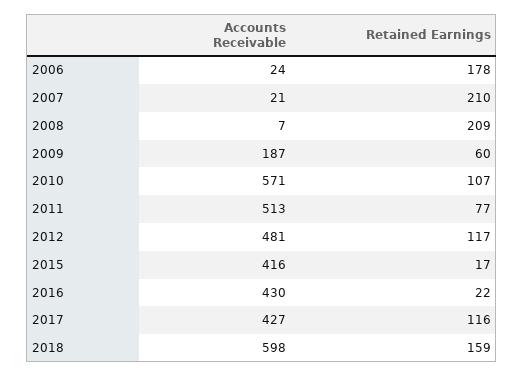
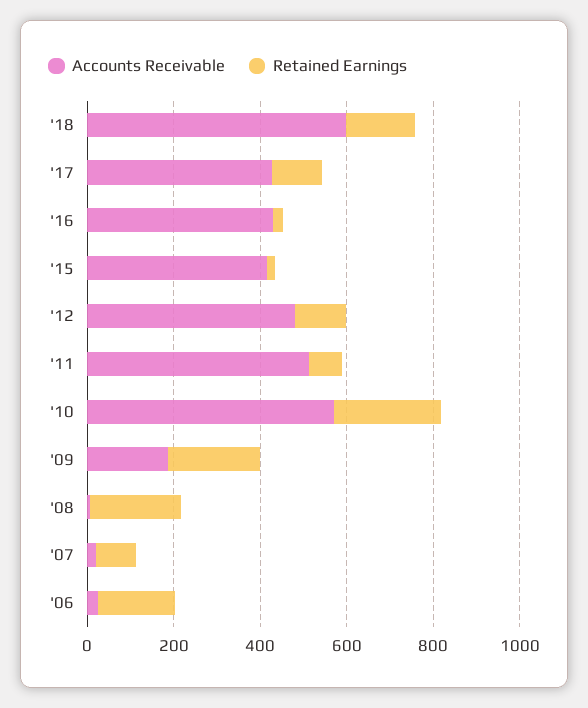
Retained Earnings, 2007: 210 -> 100
Retained Earnings, 2009: 60 -> 200
Retained Earnings, 2010: 107 -> 250

